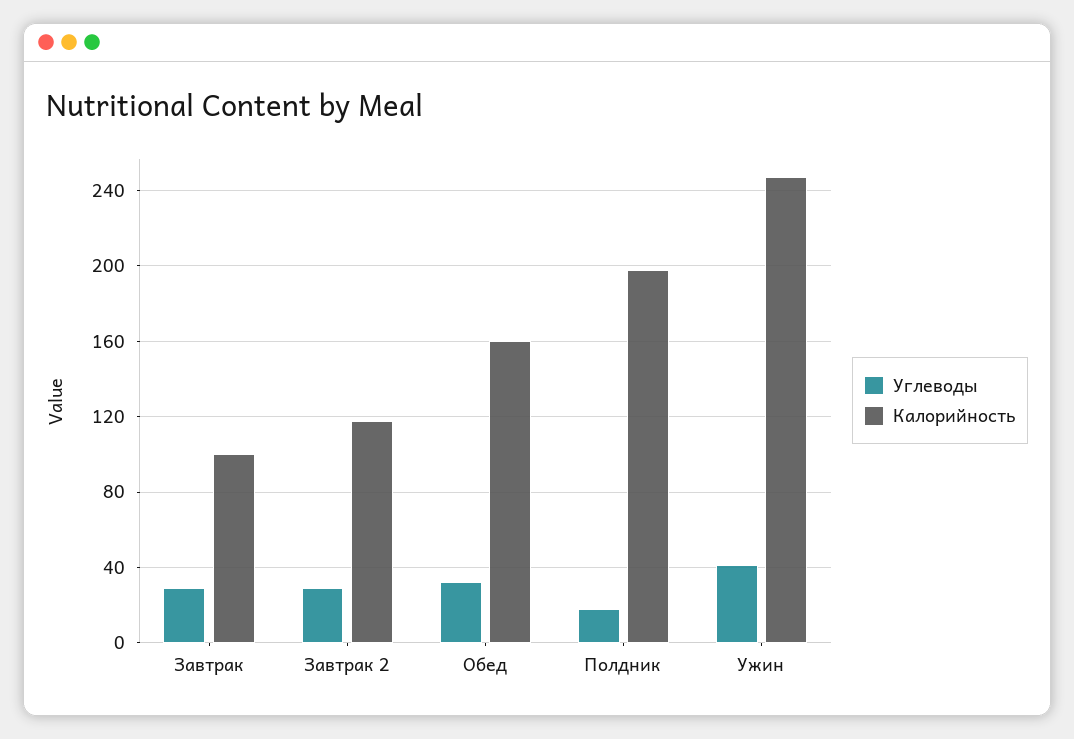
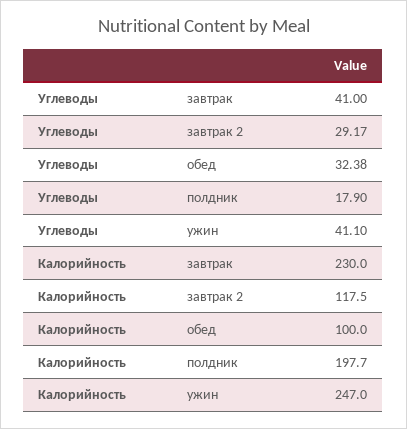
Углеводы, Завтрак: 30 -> 41
Калорийность, Завтрак: 100 -> 230
Калорийность, Обед: 160 -> 100

